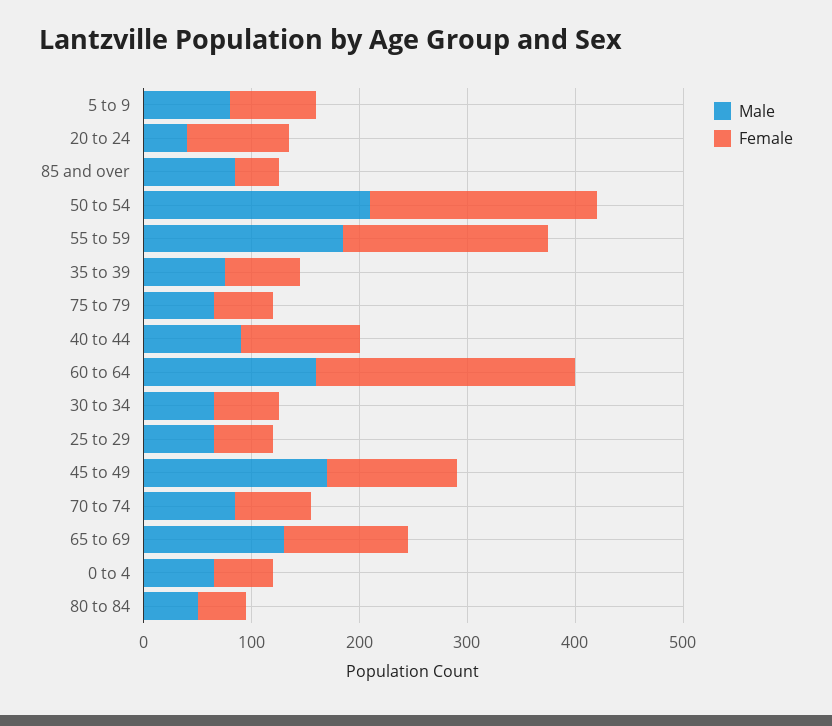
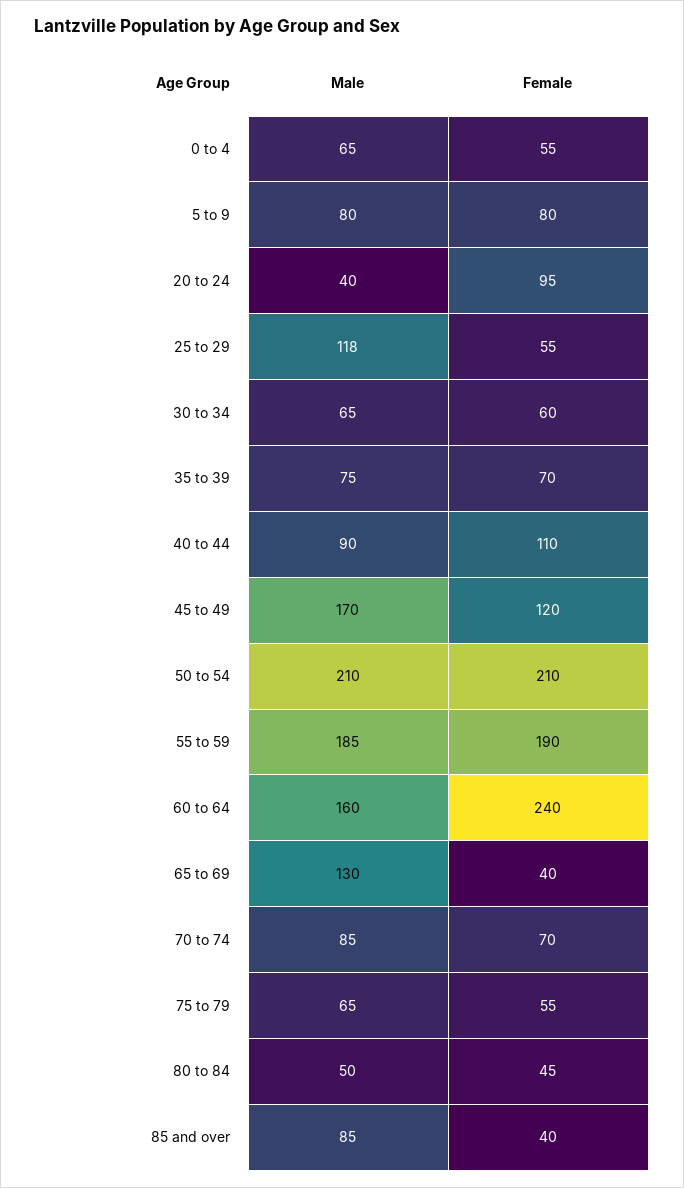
Male, 25 to 29: 60 -> 118
Female, 65 to 69: 120 -> 40

